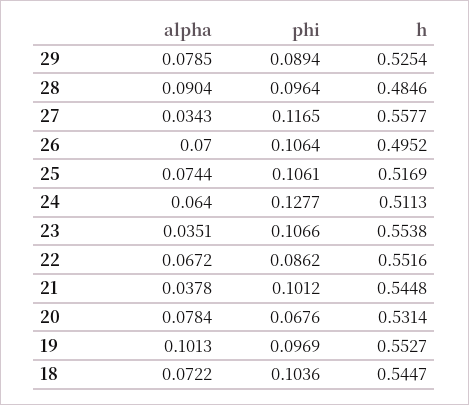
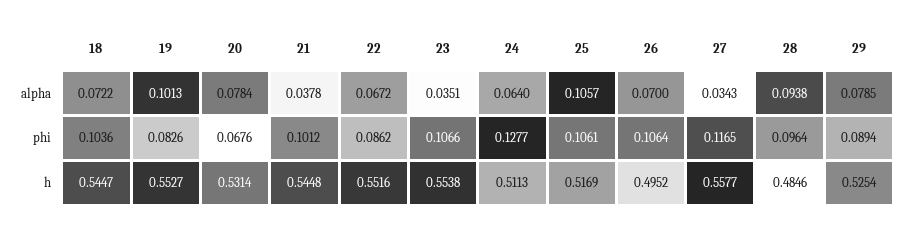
alpha, 28: 0.0904 -> 0.0938
alpha, 25: 0.0744 -> 0.1057
phi, 19: 0.0969 -> 0.0826

